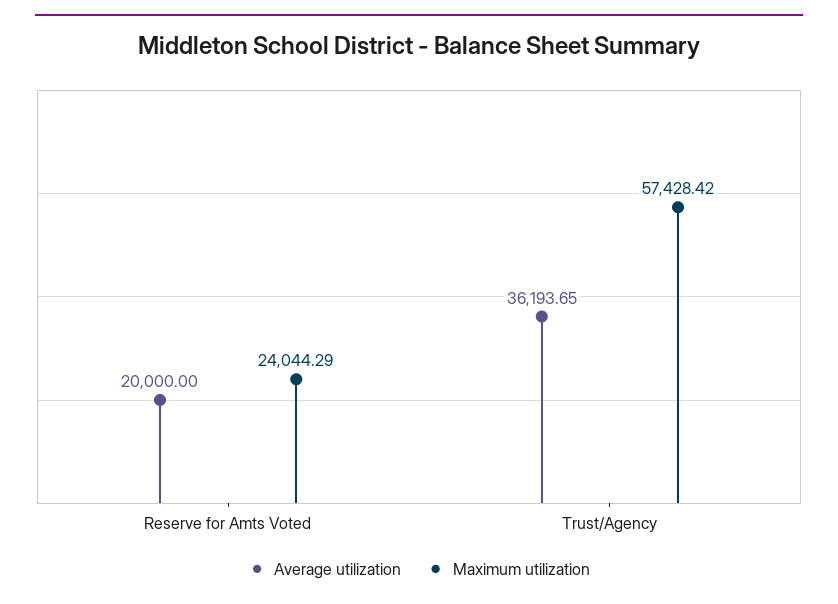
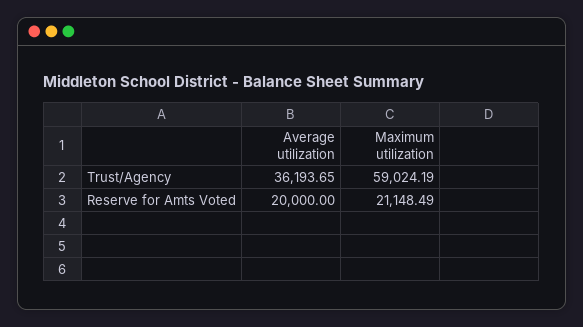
Maximum utilization, Reserve for Amts Voted: 24044.29 -> 21148.49
Maximum utilization, Trust/Agency: 57428.42 -> 59024.19

